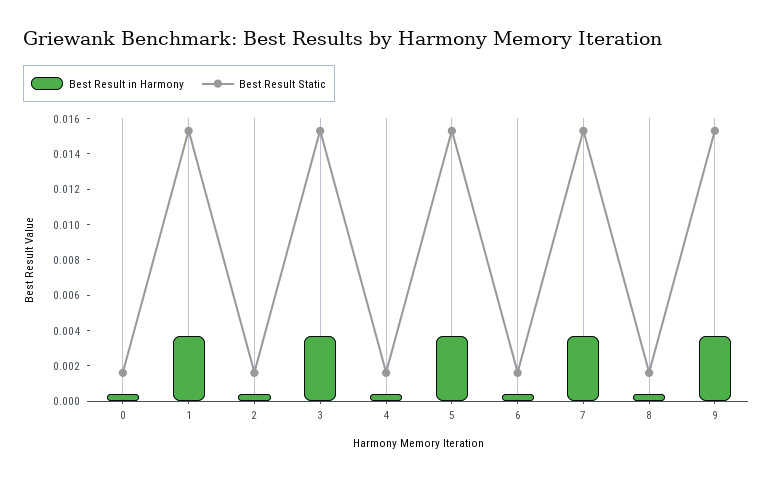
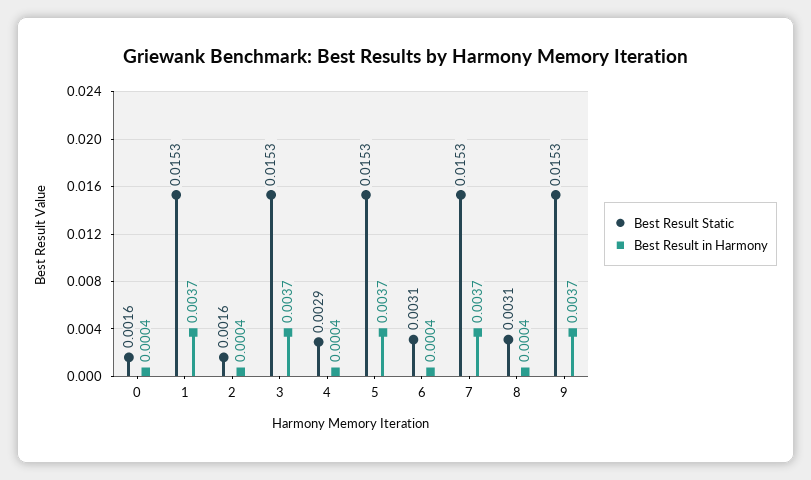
Best Result Static, 4: 0.0015 -> 0.0029
Best Result Static, 6: 0.0015 -> 0.0031
Best Result Static, 8: 0.0015 -> 0.0031

